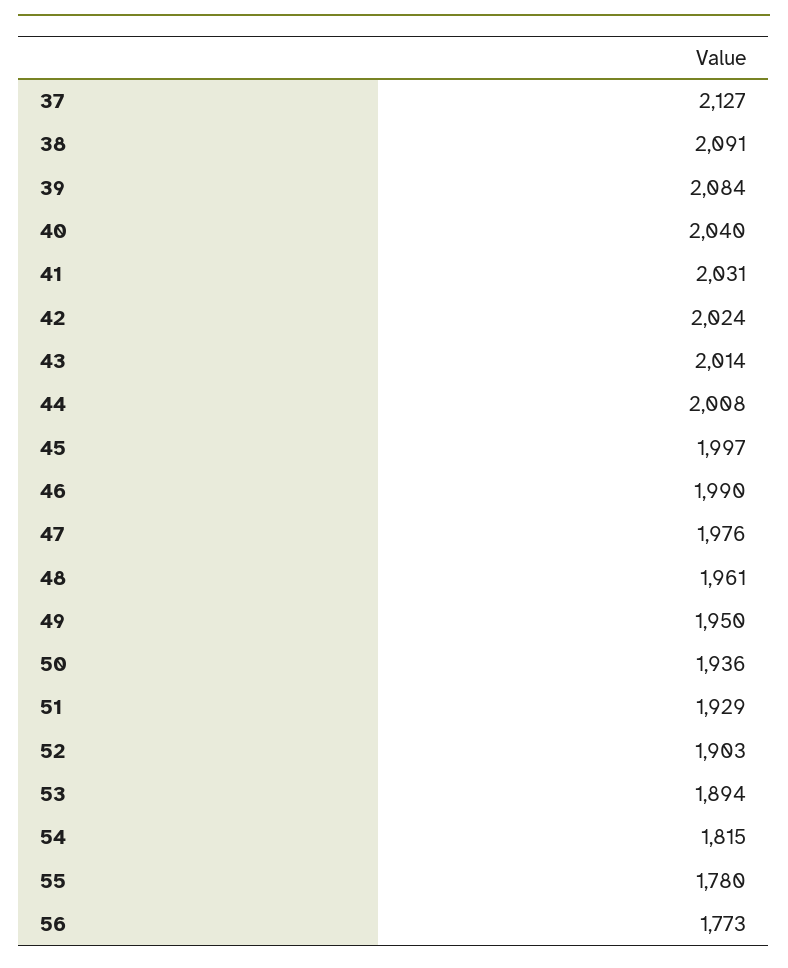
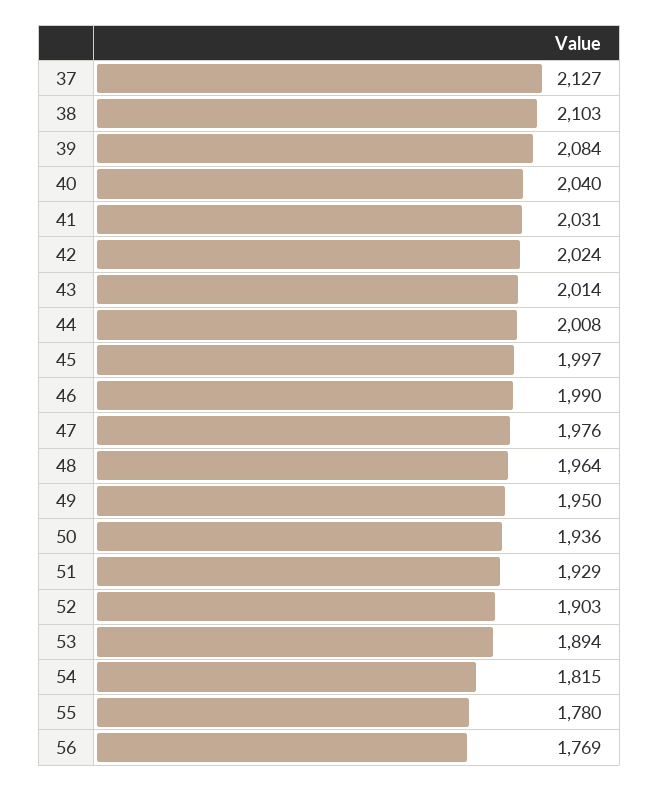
38: 2091 -> 2103
48: 1961 -> 1964
56: 1773 -> 1769

